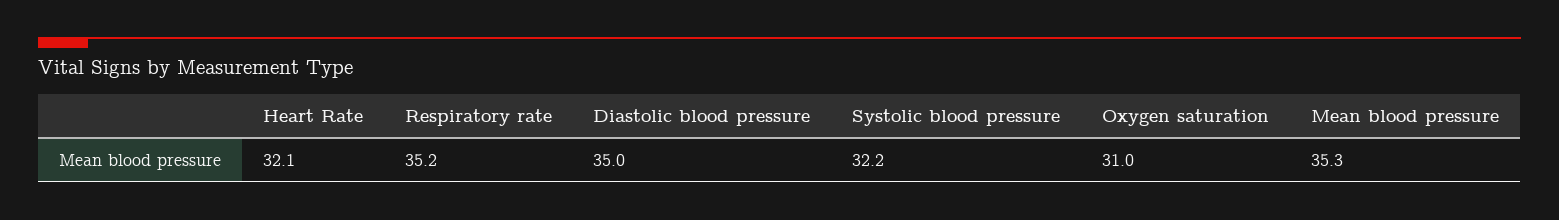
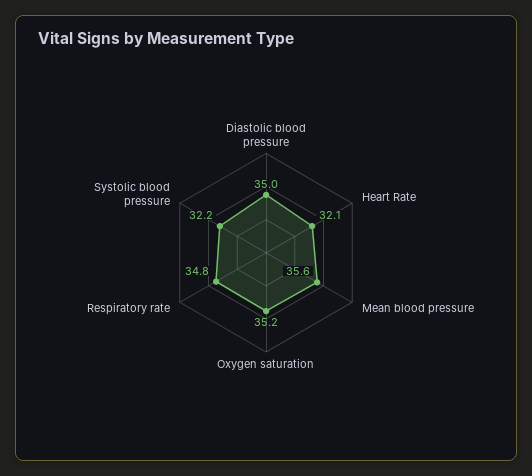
Respiratory rate: 35.2 -> 34.8
Oxygen saturation: 31 -> 35.2
Mean blood pressure: 35.3 -> 35.6

